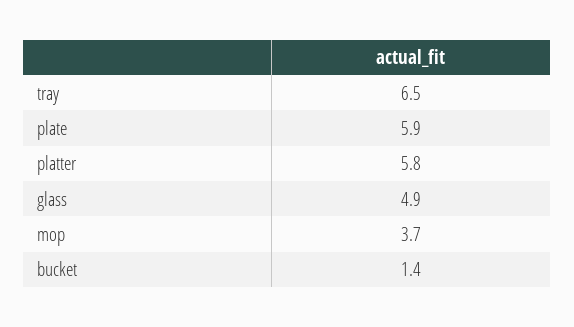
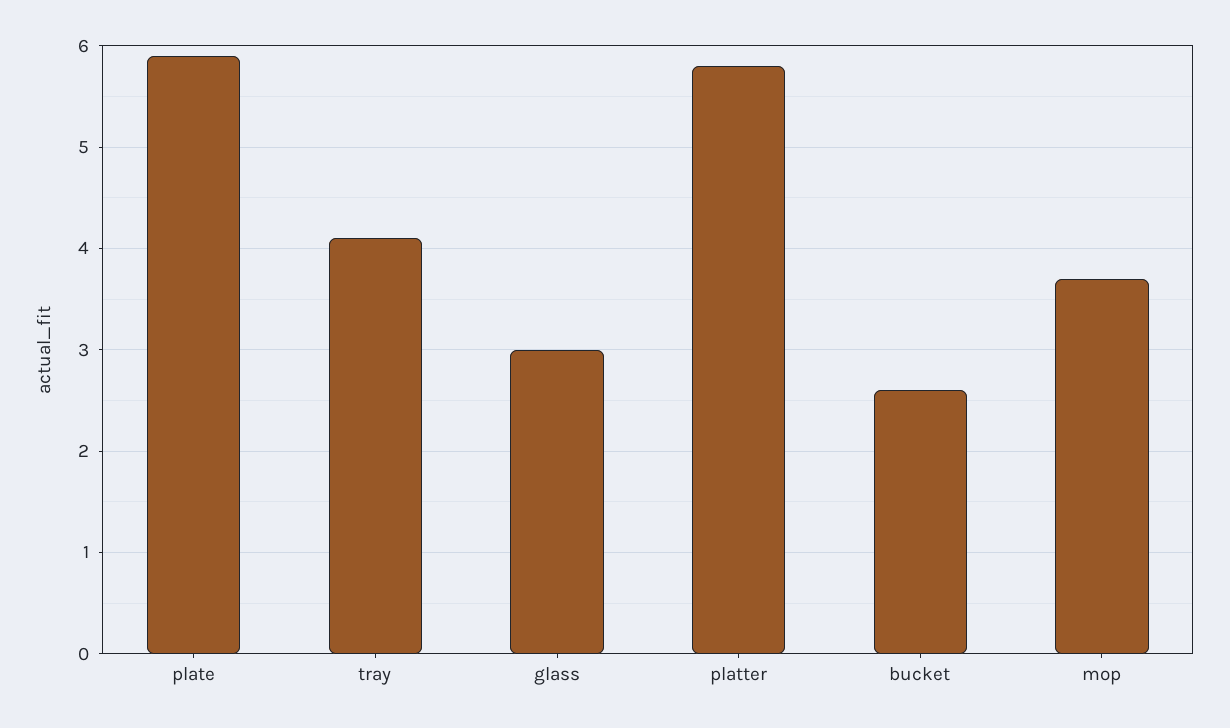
tray: 6.5 -> 4.1
glass: 4.9 -> 3
bucket: 1.4 -> 2.6

